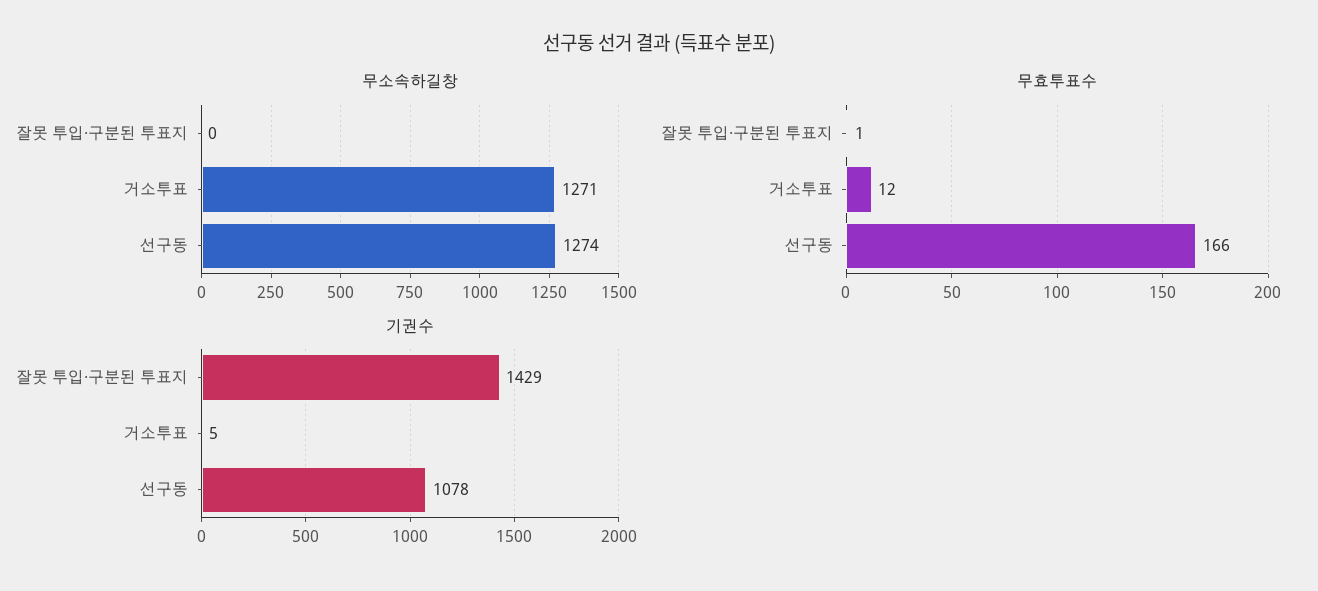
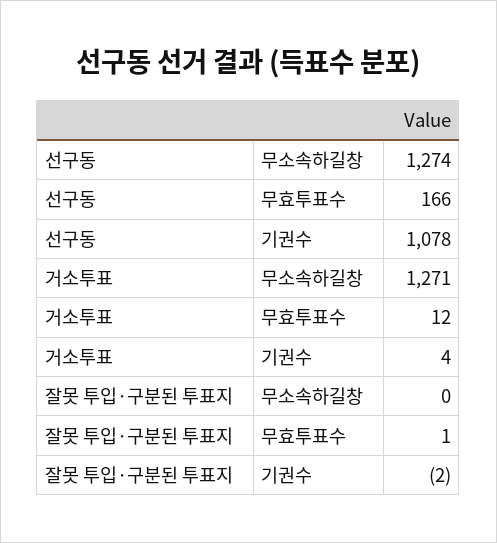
기권수, 잘못 투입·구분된 투표지: 1429 -> -2
기권수, 거소투표: 5 -> 4

